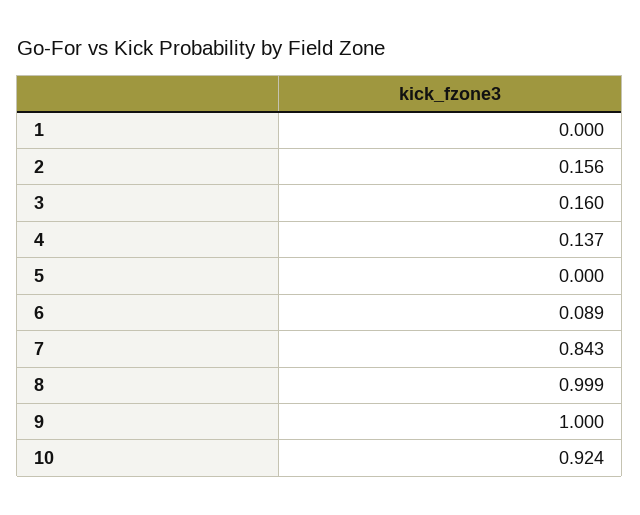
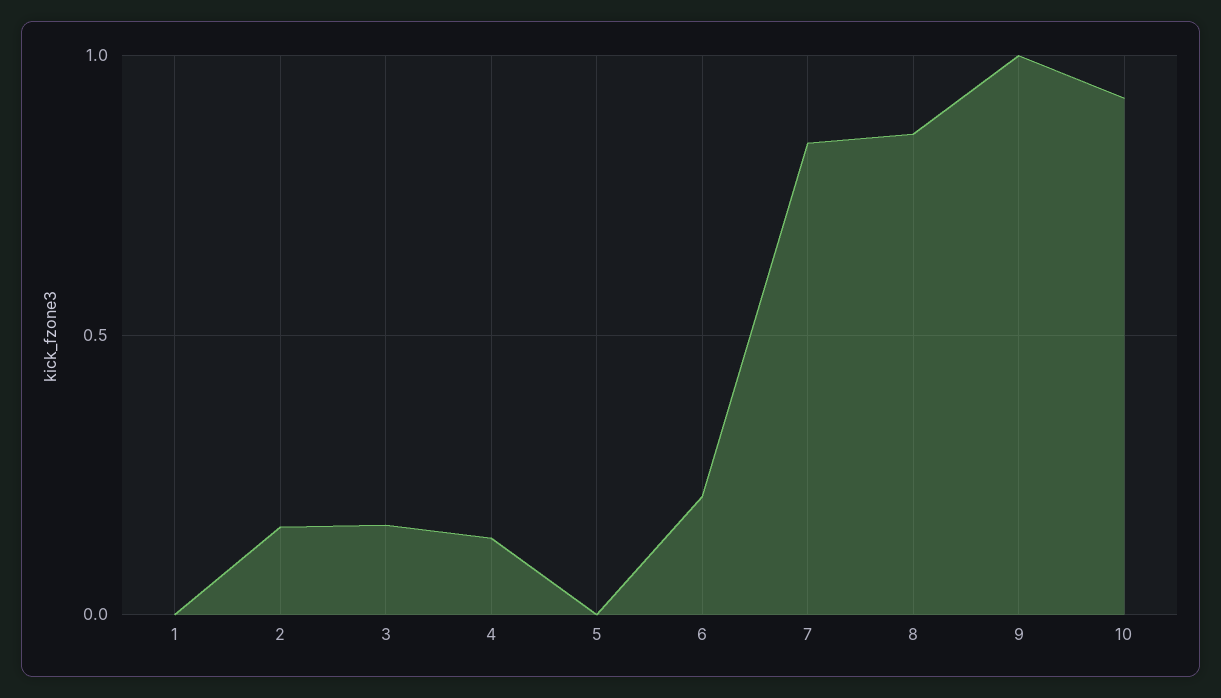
6: 0.089 -> 0.2
8: 0.999 -> 0.85

